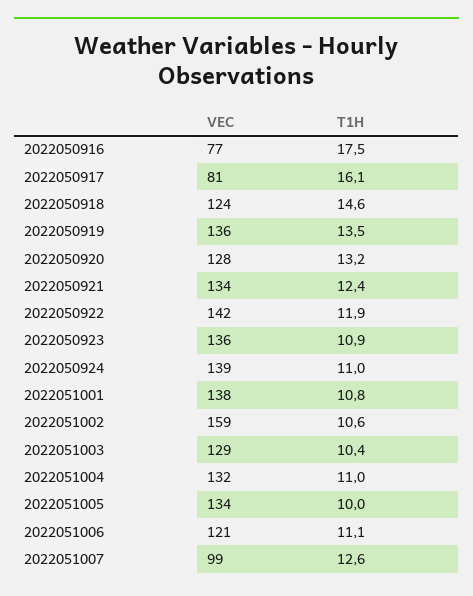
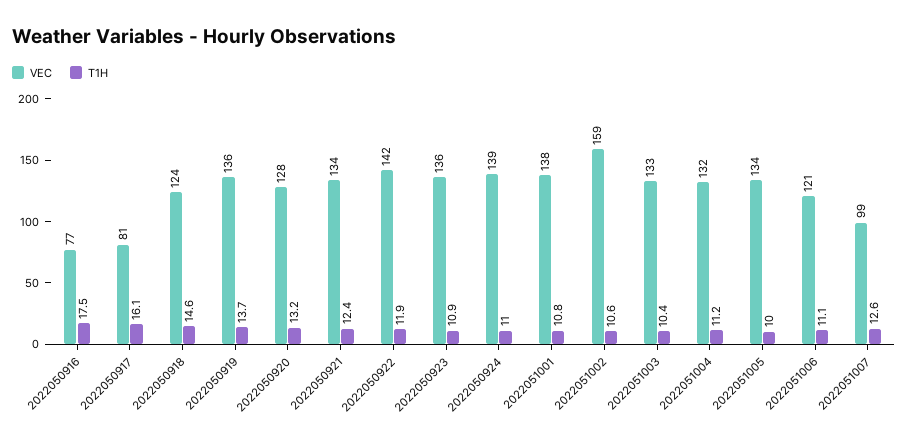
T1H, 2022050919: 13.5 -> 13.7
VEC, 2022051003: 129 -> 133
T1H, 2022051004: 11 -> 11.2

